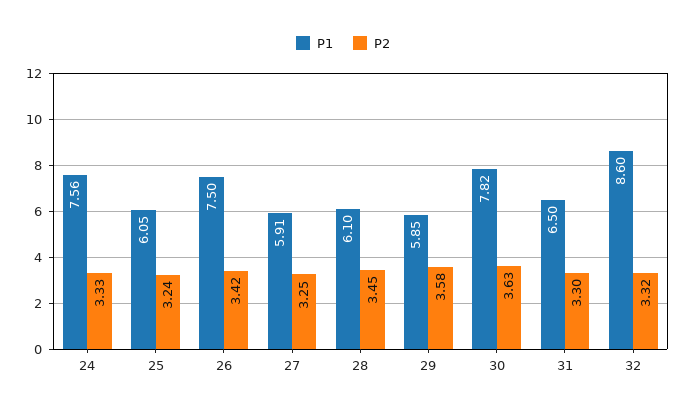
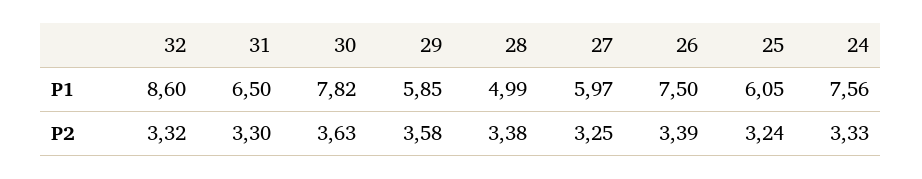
P2, 26: 3.42 -> 3.39
P1, 27: 5.91 -> 5.97
P1, 28: 6.1 -> 4.99
P2, 28: 3.45 -> 3.38

